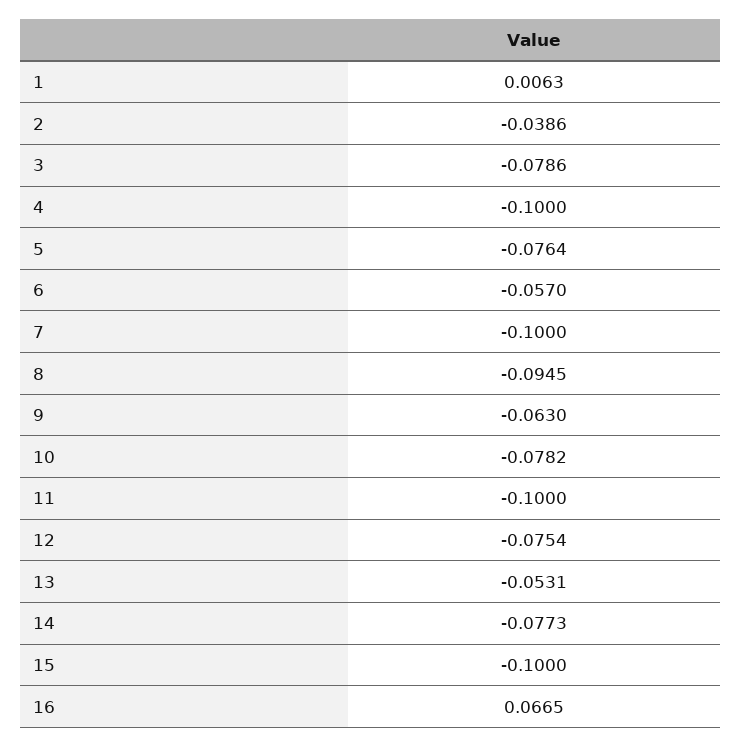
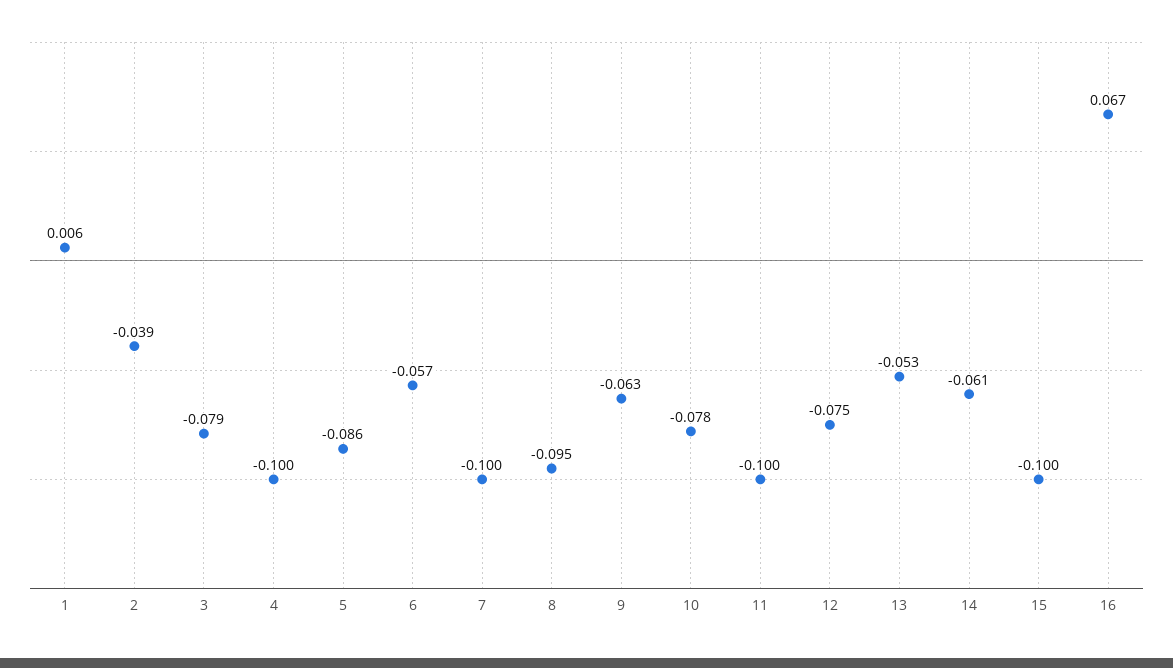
5: -0.0764 -> -0.086
14: -0.0773 -> -0.061

